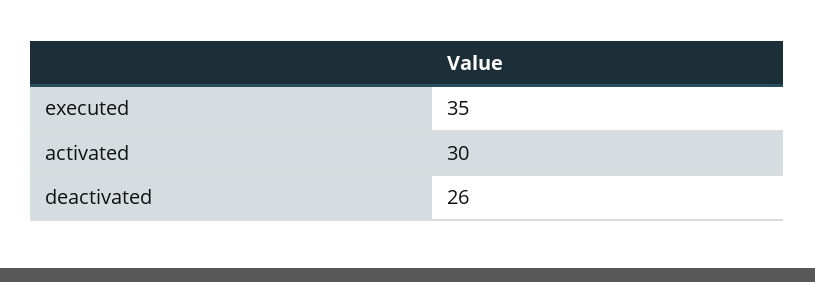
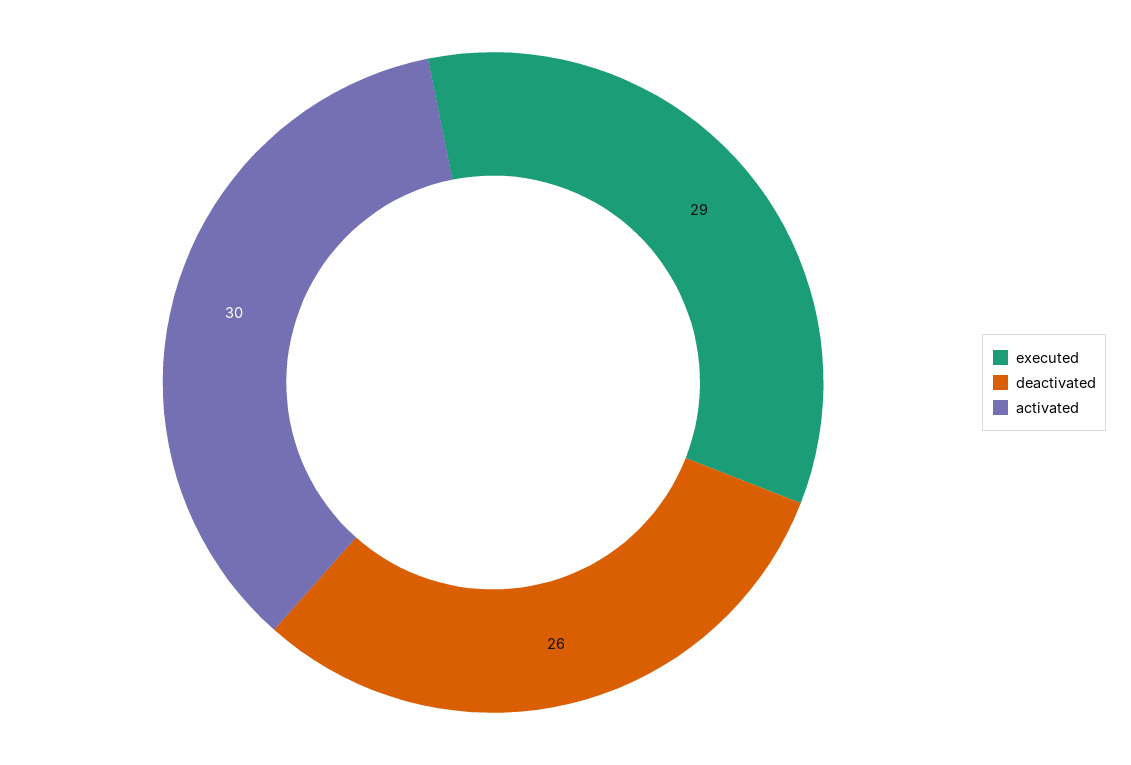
executed: 35 -> 29

